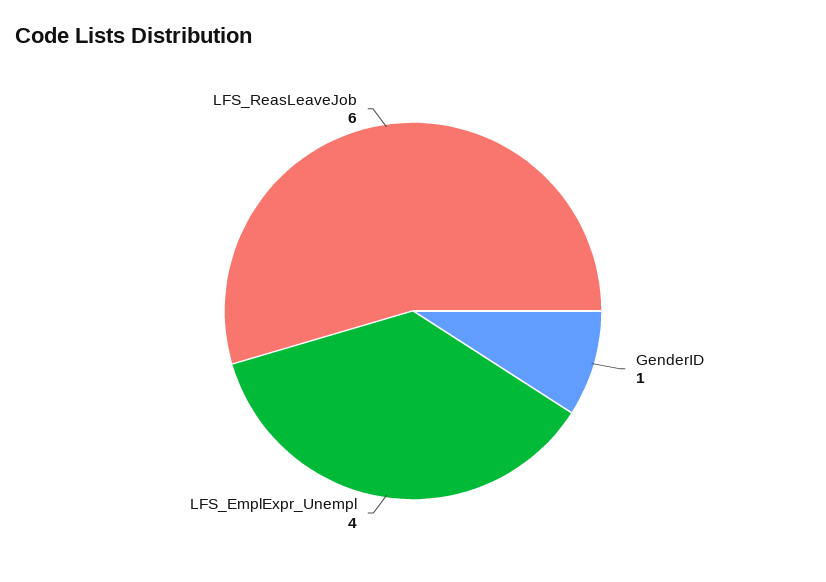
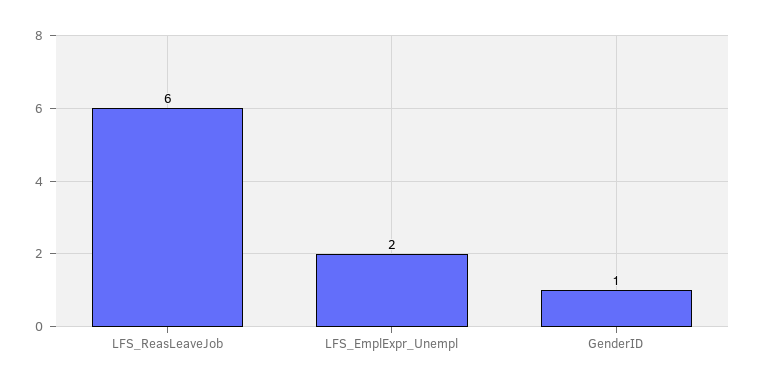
LFS_EmplExpr_Unempl: 4 -> 2

